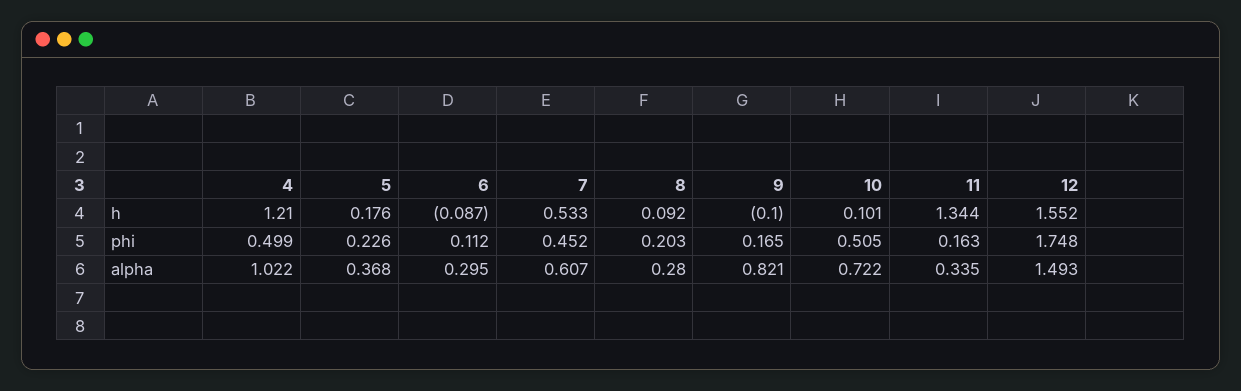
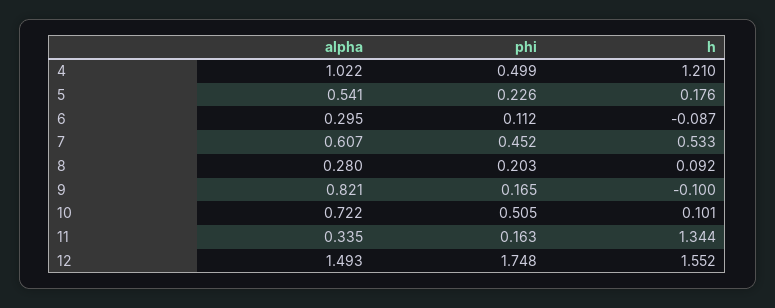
5, alpha: 0.368 -> 0.541

